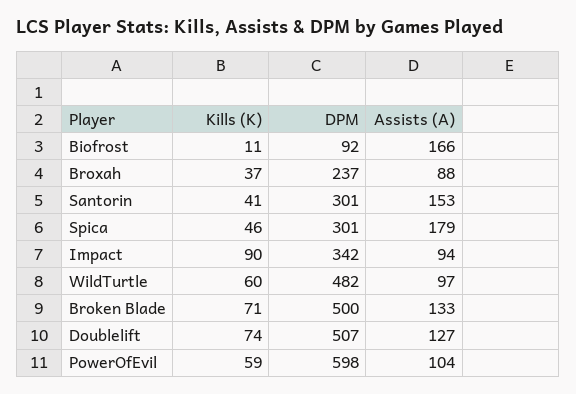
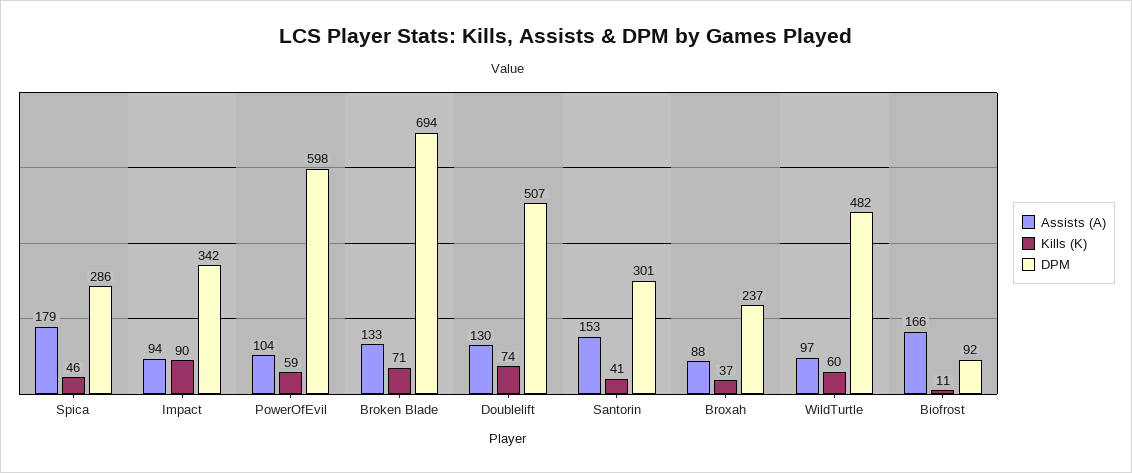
DPM, Spica: 301 -> 286
DPM, Broken Blade: 500 -> 694
Assists (A), Doublelift: 127 -> 130

